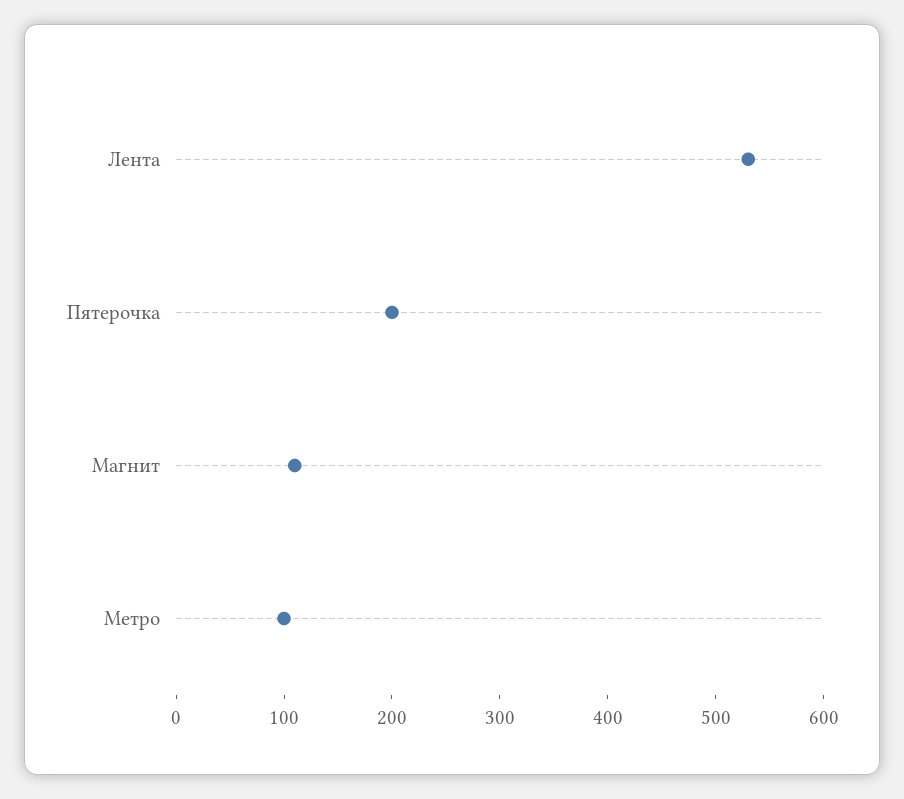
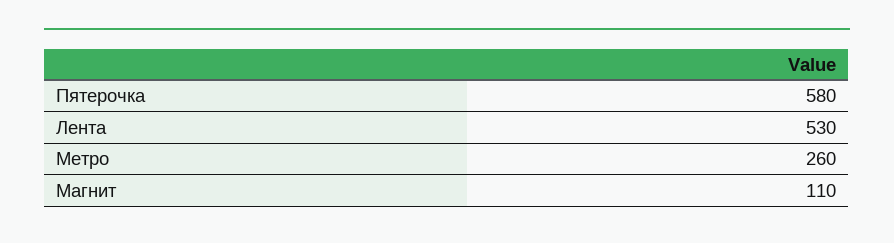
Пятерочка: 200 -> 580
Метро: 100 -> 260

